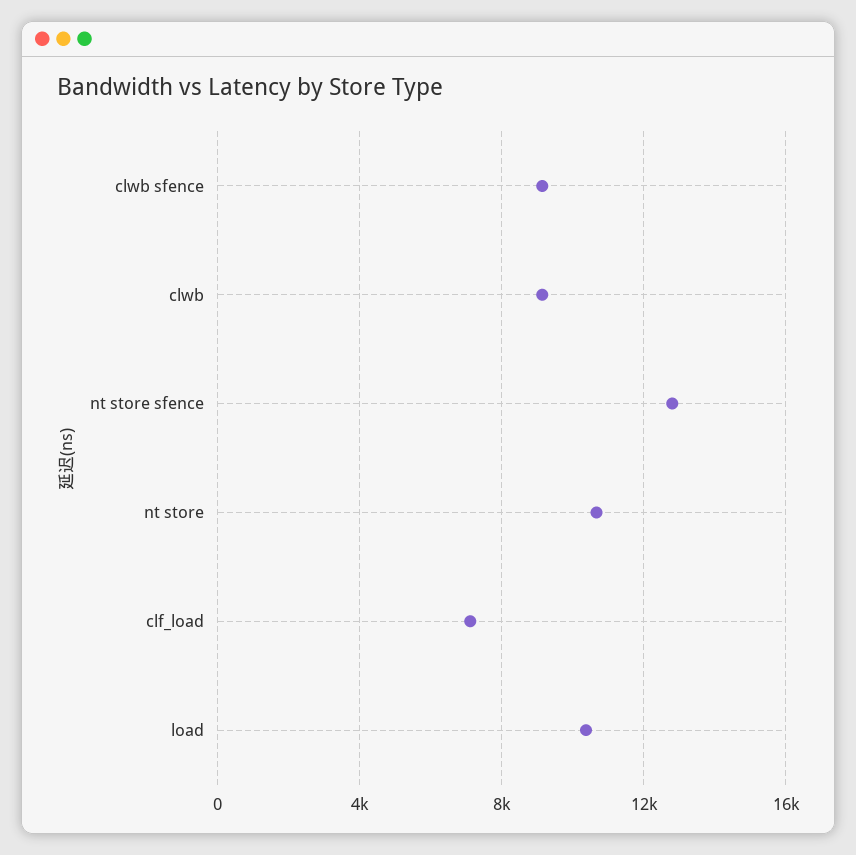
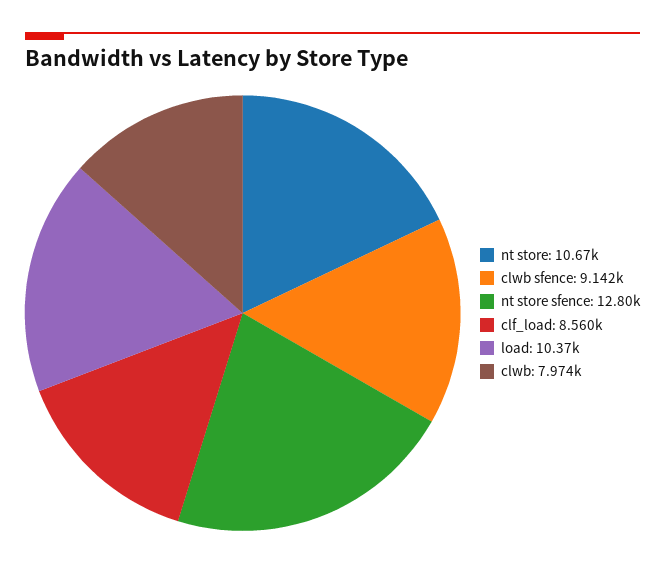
clwb: 9000 -> 7974
clf_load: 7000 -> 8560

